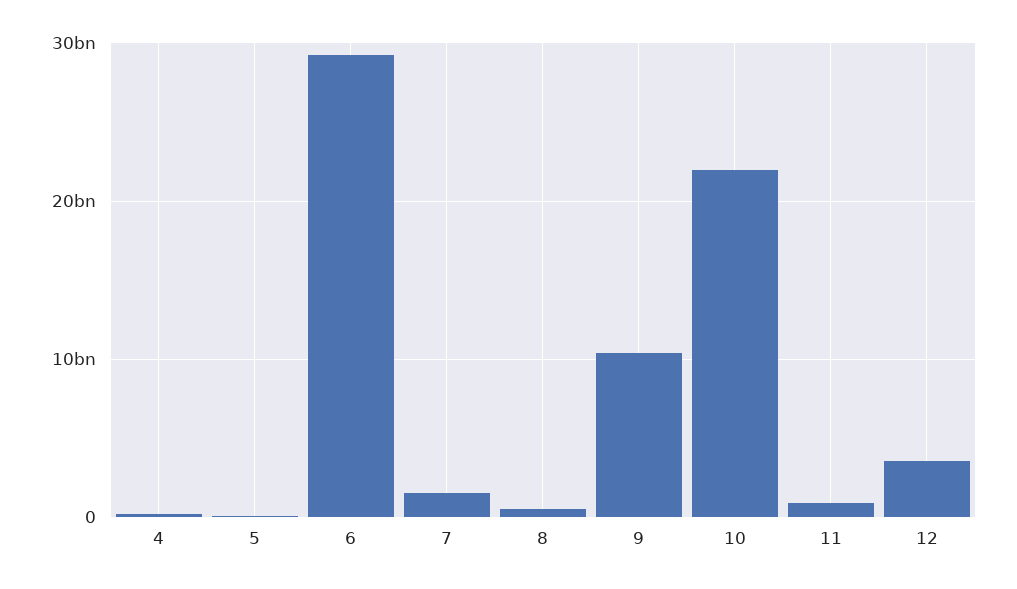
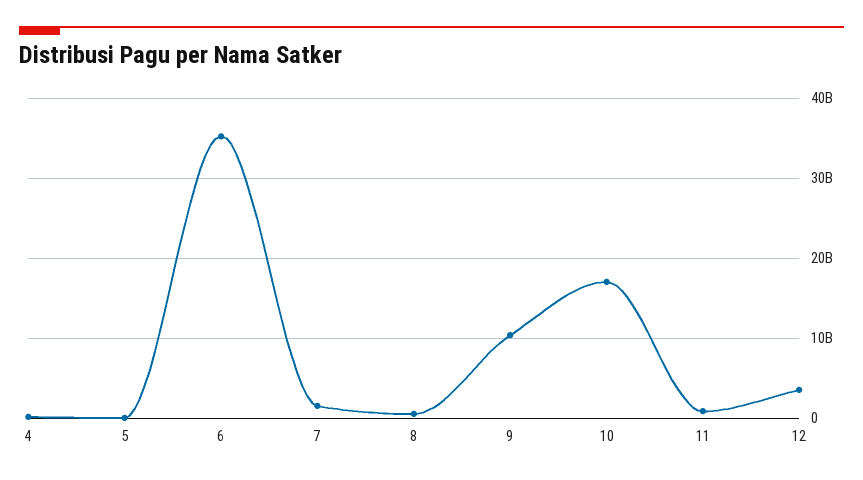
6: 29000000000 -> 35000000000
10: 22000000000 -> 17000000000

